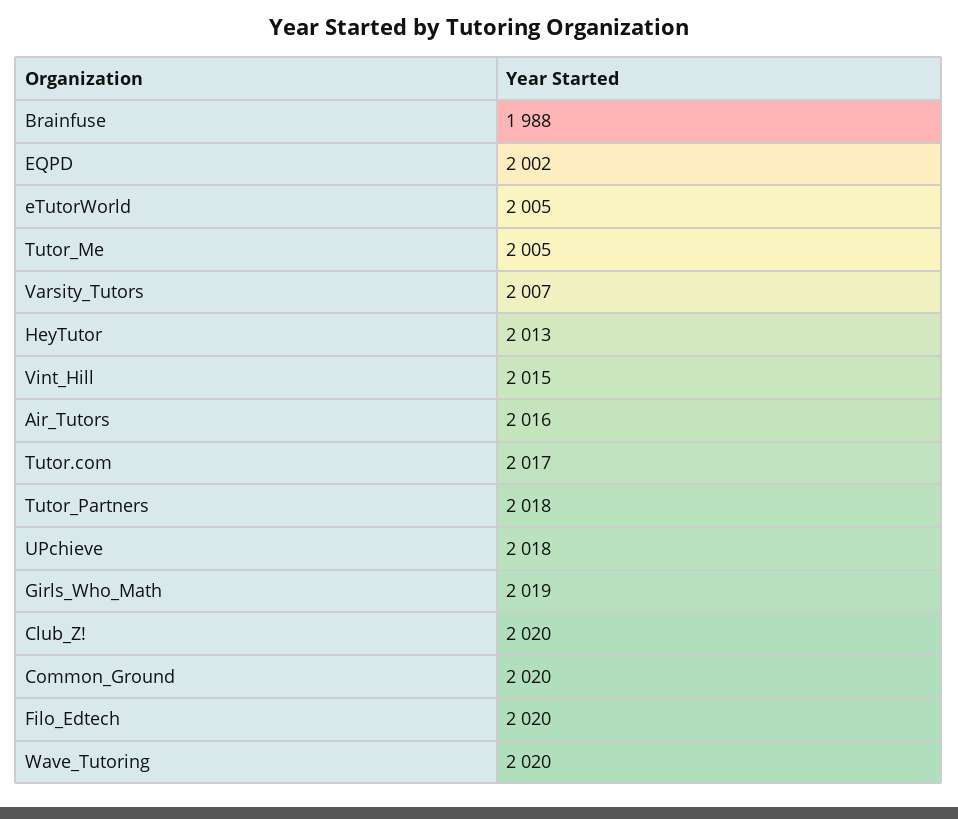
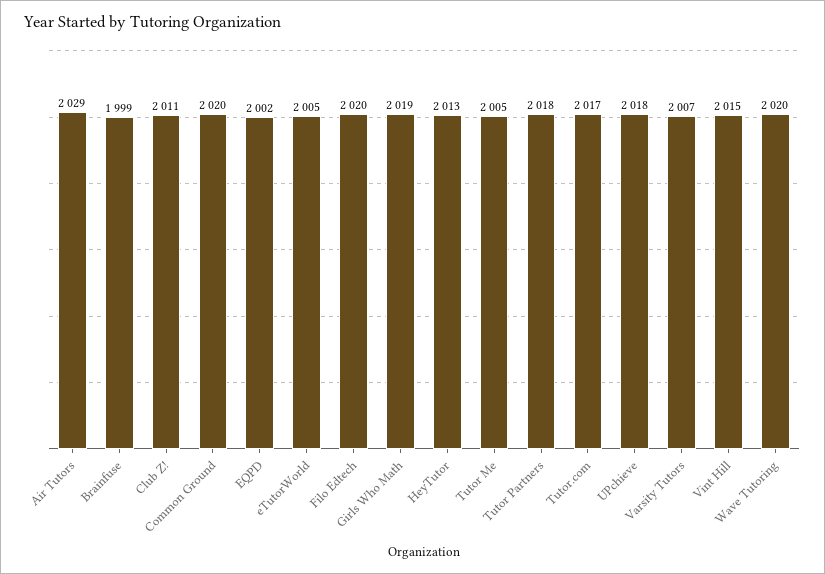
Brainfuse: 1988 -> 1999
Air_Tutors: 2016 -> 2029
Club_Z!: 2020 -> 2011

